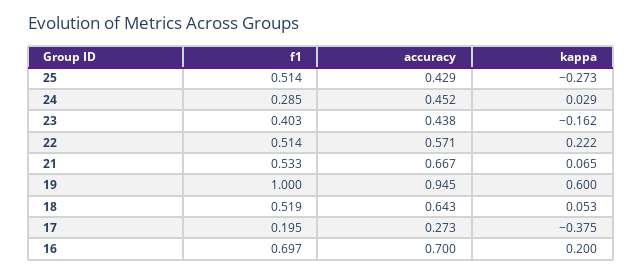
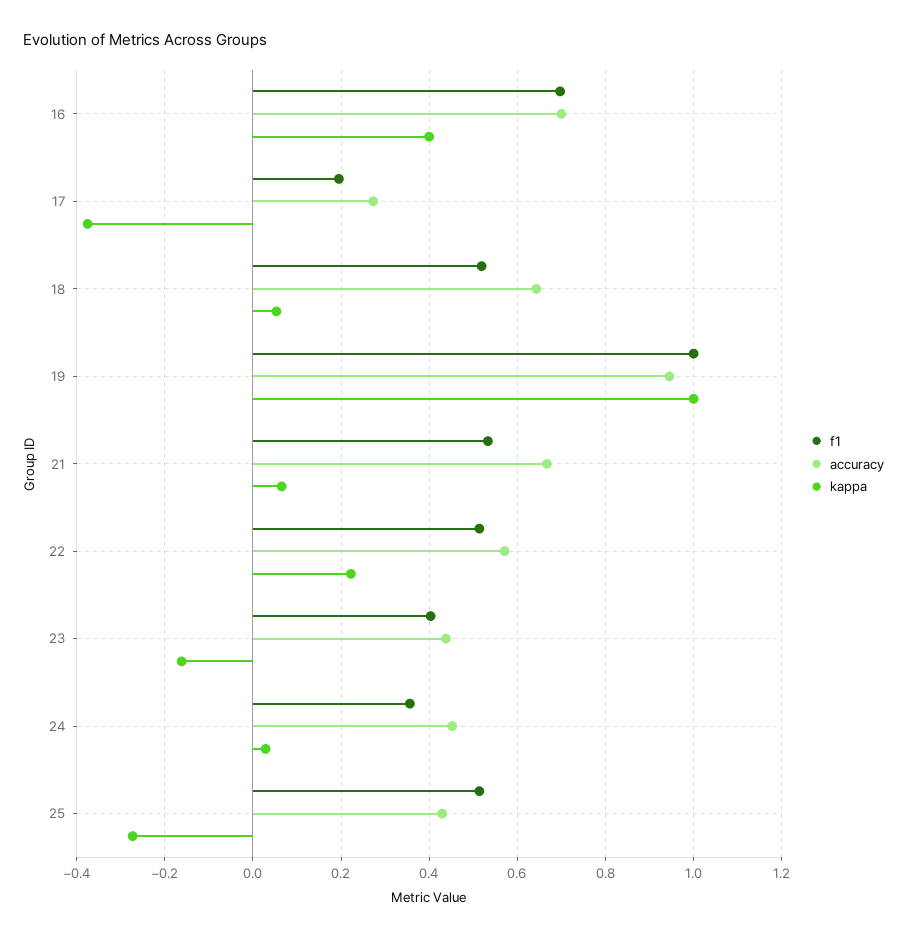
f1, 24: 0.285 -> 0.36
kappa, 19: 0.6 -> 1
kappa, 16: 0.2 -> 0.4

